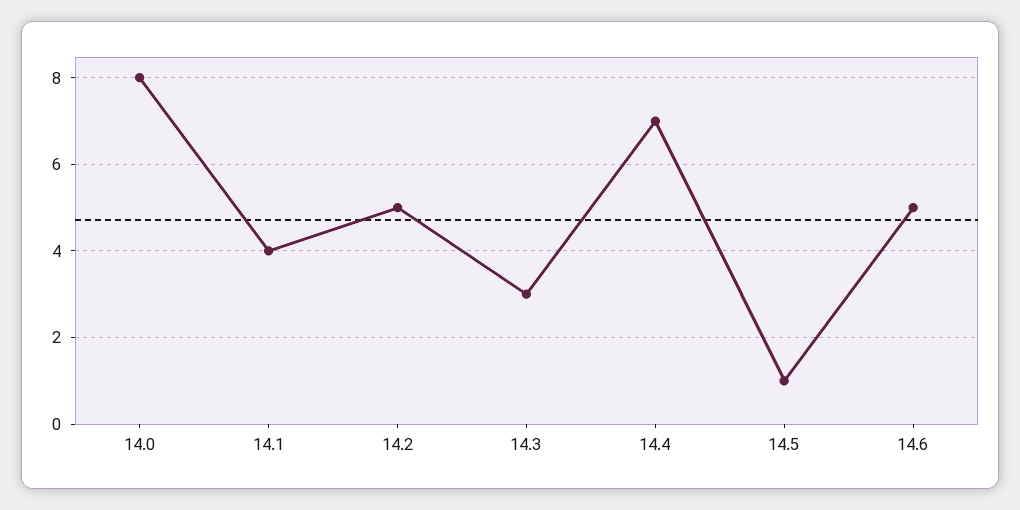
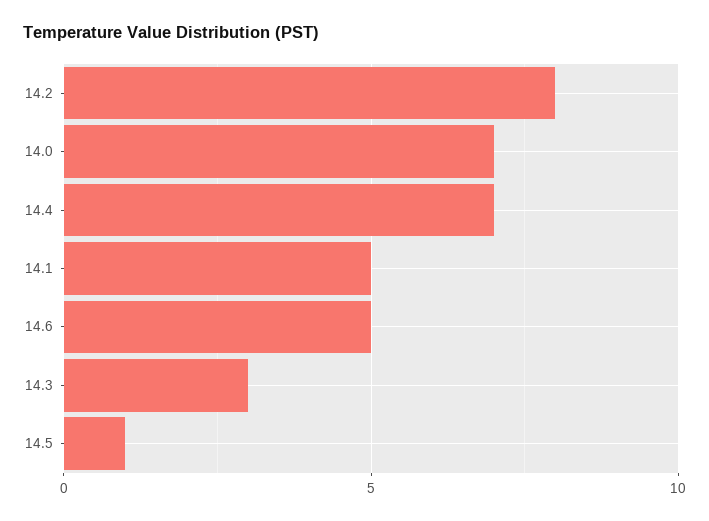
14.0: 8 -> 7
14.1: 4 -> 5
14.2: 5 -> 8

